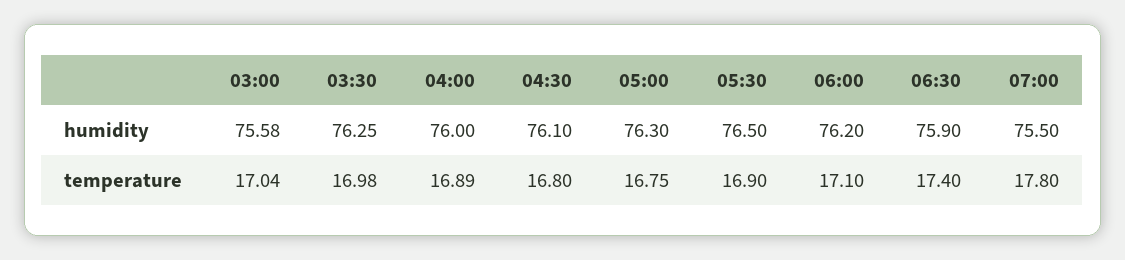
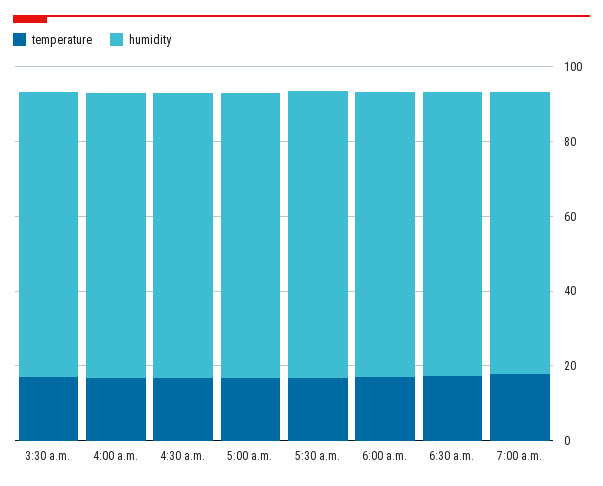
humidity, 03:00: 75.58 -> none
temperature, 03:00: 17.04 -> none

